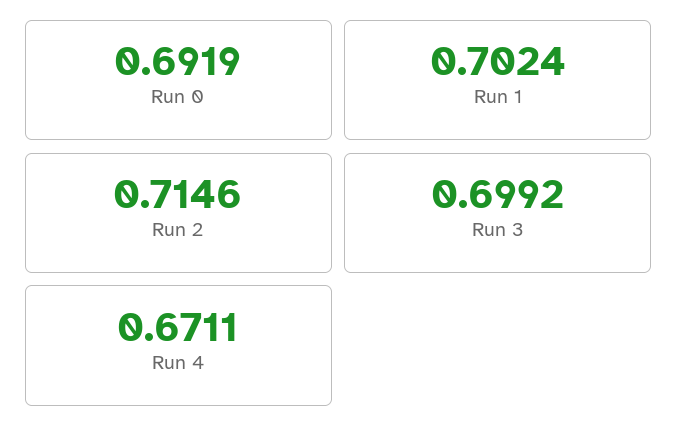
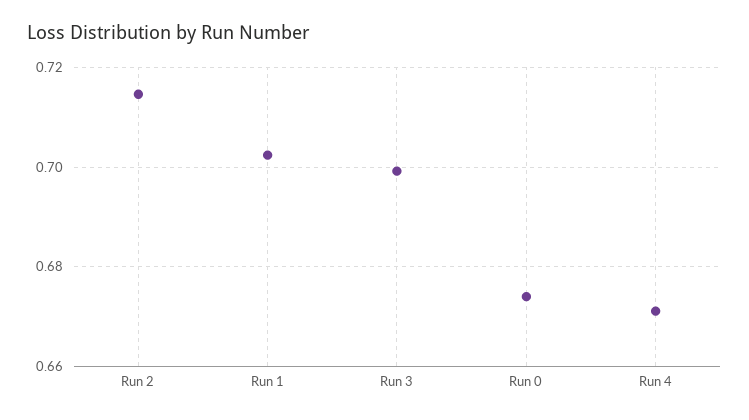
Run 0: 0.6919 -> 0.674

